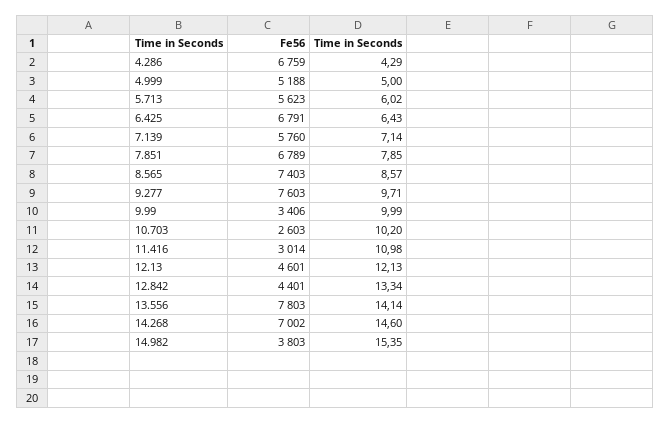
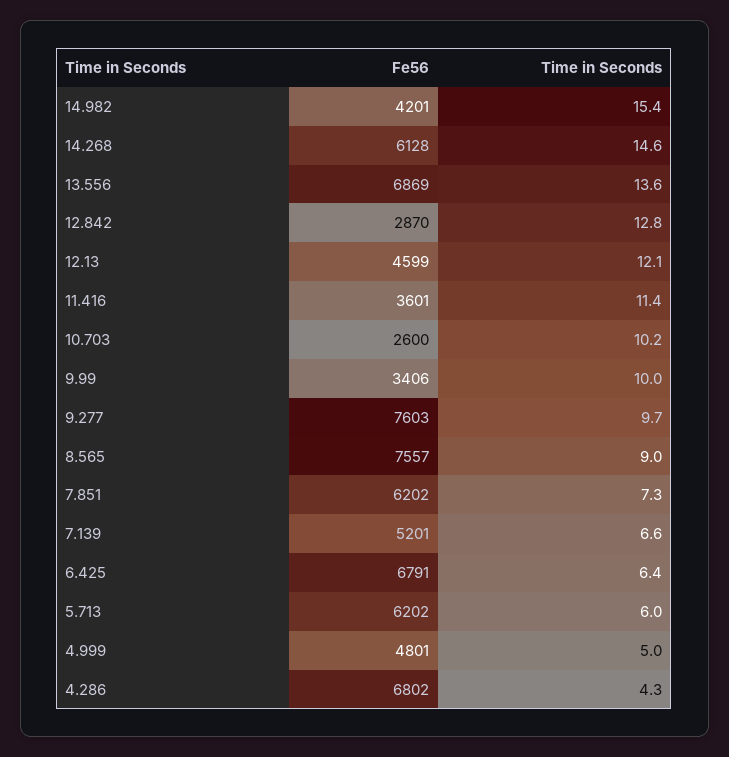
Fe56, 4.286: 6759 -> 6802
Fe56, 4.999: 5188 -> 4801
Fe56, 5.713: 5623 -> 6202
Fe56, 7.139: 5760 -> 5201
Time in Seconds, 7.139: 7.14 -> 6.6
Fe56, 7.851: 6789 -> 6202
Time in Seconds, 7.851: 7.85 -> 7.3
Fe56, 8.565: 7403 -> 7557
Time in Seconds, 8.565: 8.57 -> 9
Fe56, 10.703: 2603 -> 2600
Fe56, 11.416: 3014 -> 3601
Time in Seconds, 11.416: 10.98 -> 11.4
Fe56, 12.13: 4601 -> 4599
Fe56, 12.842: 4401 -> 2870
Time in Seconds, 12.842: 13.34 -> 12.8
Fe56, 13.556: 7803 -> 6869
Time in Seconds, 13.556: 14.14 -> 13.6
Fe56, 14.268: 7002 -> 6128
Fe56, 14.982: 3803 -> 4201

